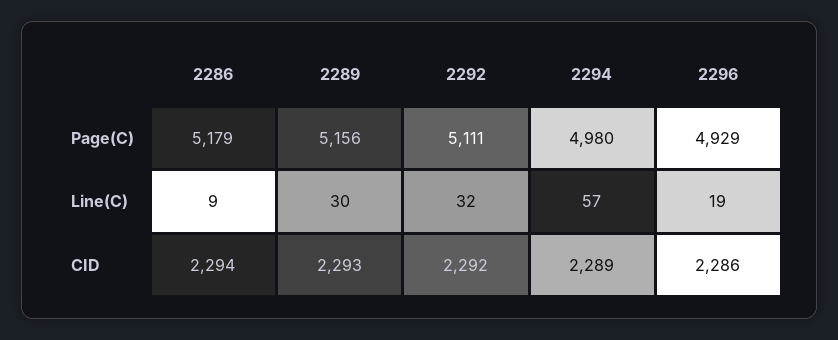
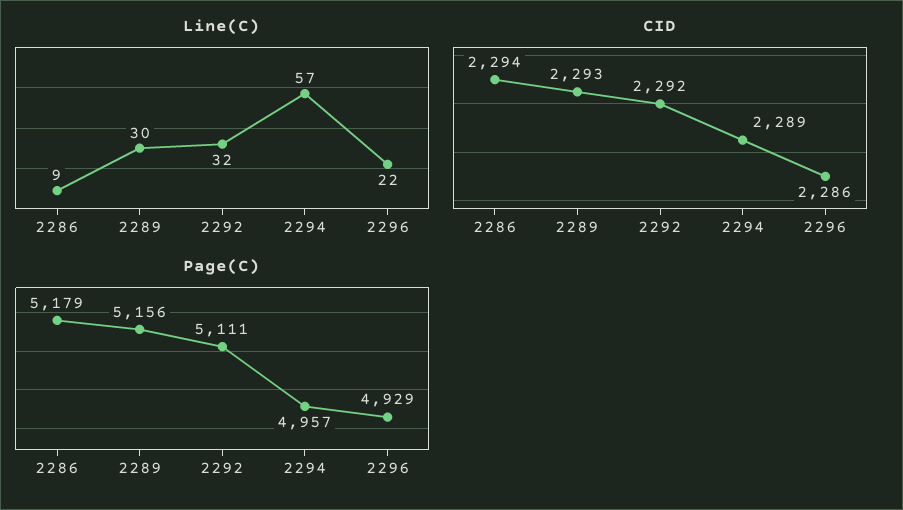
Page(C), 2294: 4980 -> 4957
Line(C), 2296: 19 -> 22

